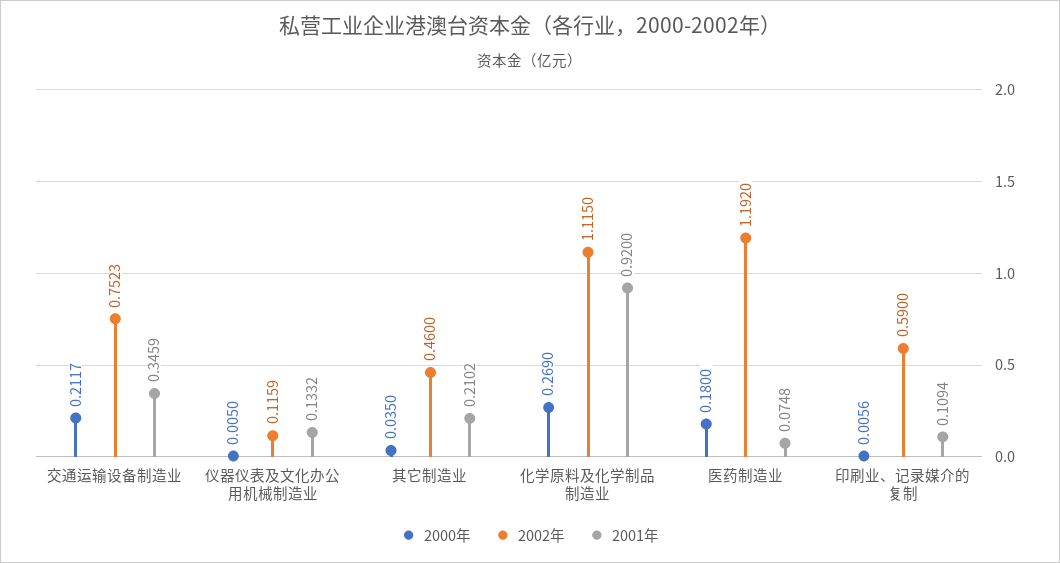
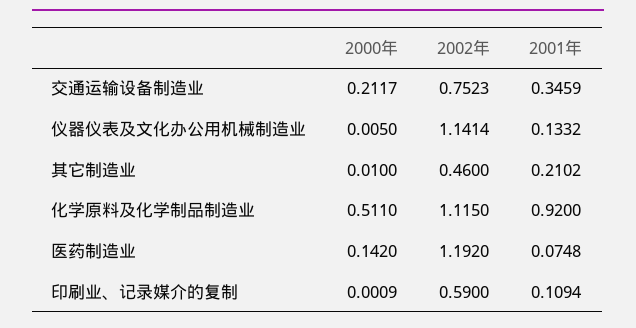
2002年, 仪器仪表及文化办公用机械制造业: 0.1159 -> 1.1414
2000年, 其它制造业: 0.035 -> 0.01
2000年, 化学原料及化学制品制造业: 0.269 -> 0.511
2000年, 医药制造业: 0.18 -> 0.142
2000年, 印刷业、记录媒介的复制: 0.0056 -> 0.0009

